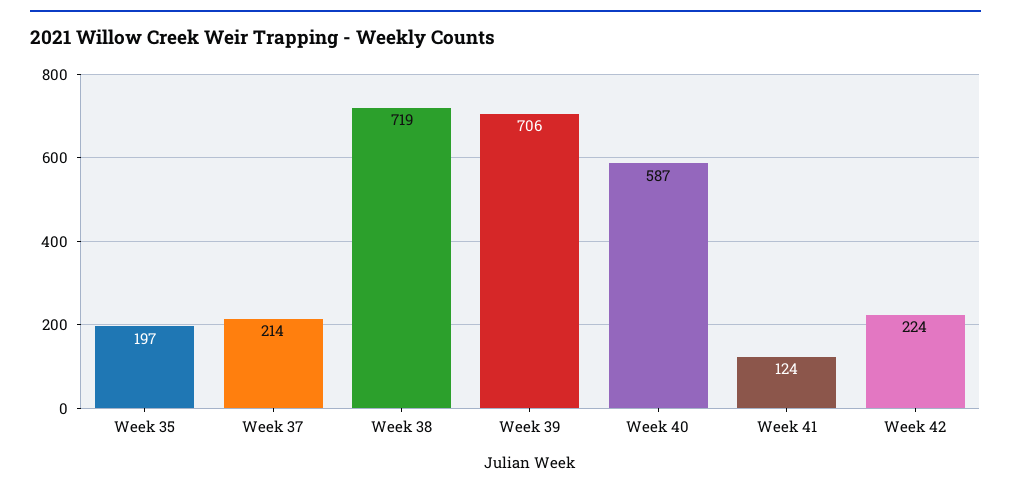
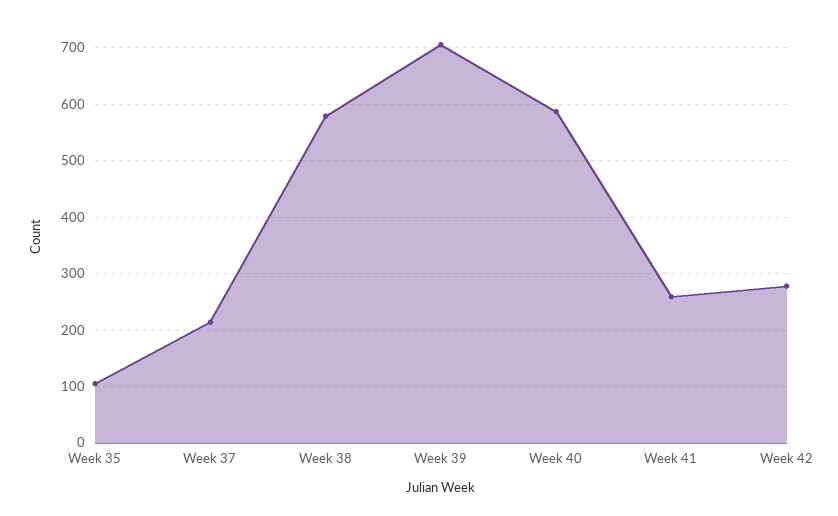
Week 35: 197 -> 100
Week 38: 719 -> 580
Week 41: 124 -> 260
Week 42: 224 -> 280

